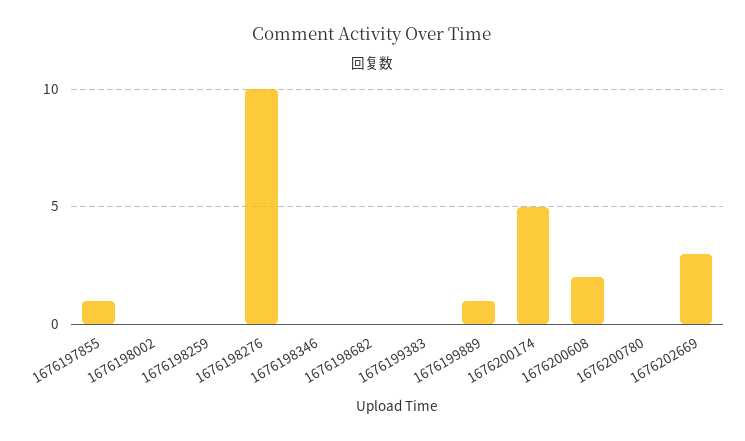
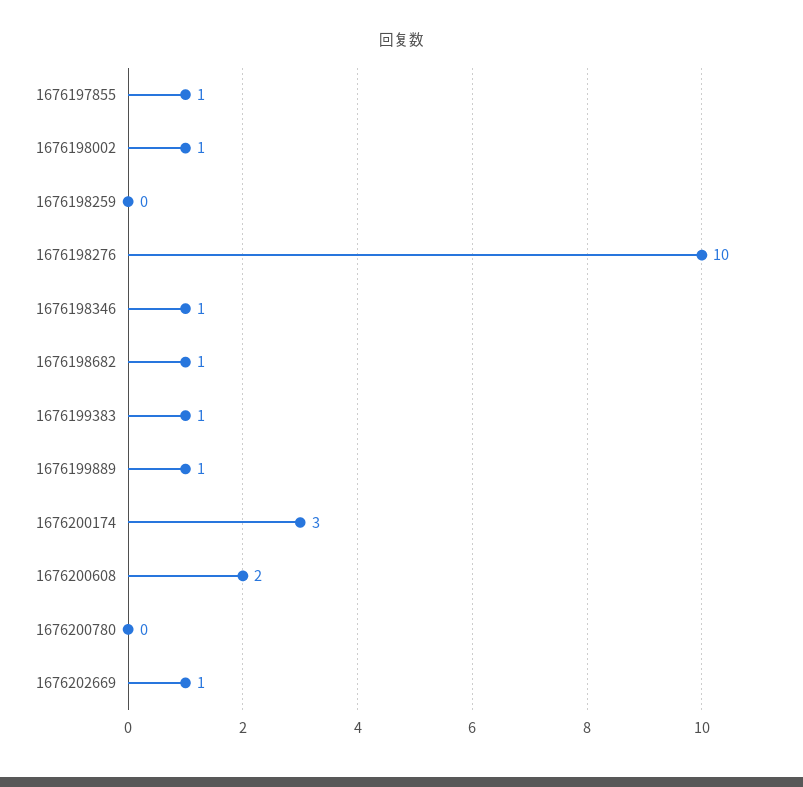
1676198002: 0 -> 1
1676198346: 0 -> 1
1676198682: 0 -> 1
1676199383: 0 -> 1
1676200174: 5 -> 3
1676202669: 3 -> 1

